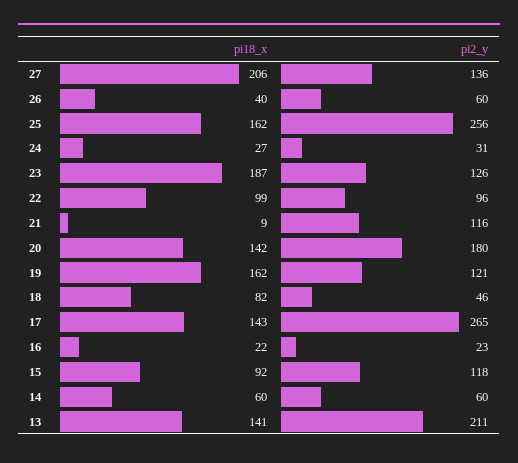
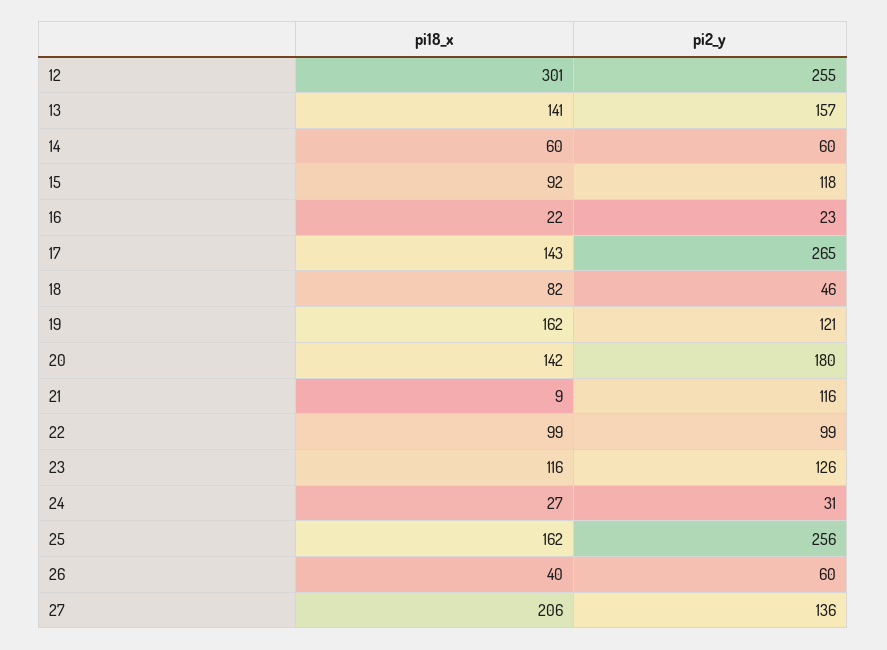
pi18_x, 23: 187 -> 116
pi2_y, 22: 96 -> 99
pi2_y, 13: 211 -> 157
pi18_x, 12: none -> 301
pi2_y, 12: none -> 255

